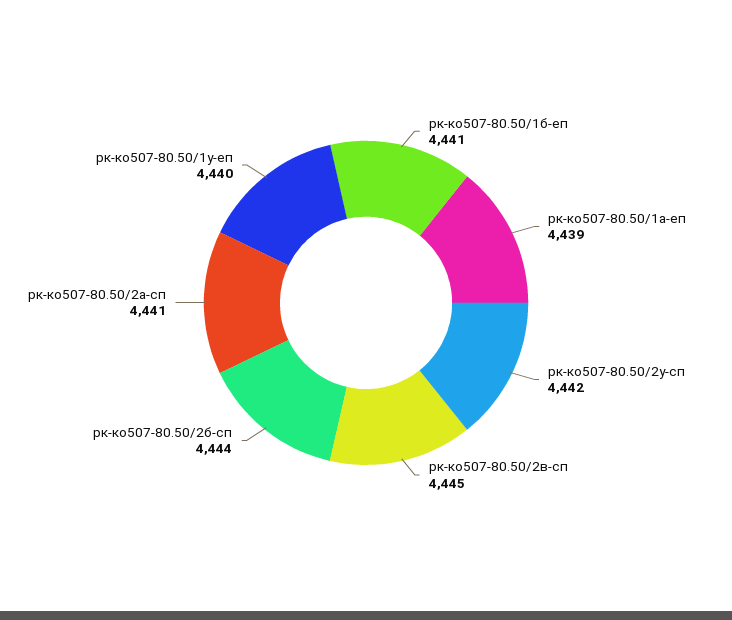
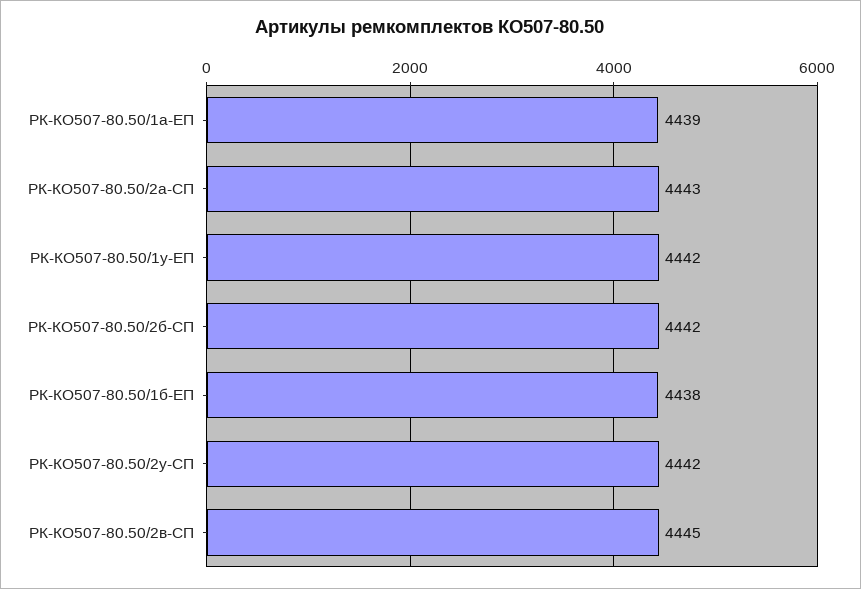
рк-ко507-80.50/1б-еп: 4441 -> 4438
рк-ко507-80.50/2б-сп: 4444 -> 4442
рк-ко507-80.50/2а-сп: 4441 -> 4443
рк-ко507-80.50/1у-еп: 4440 -> 4442

